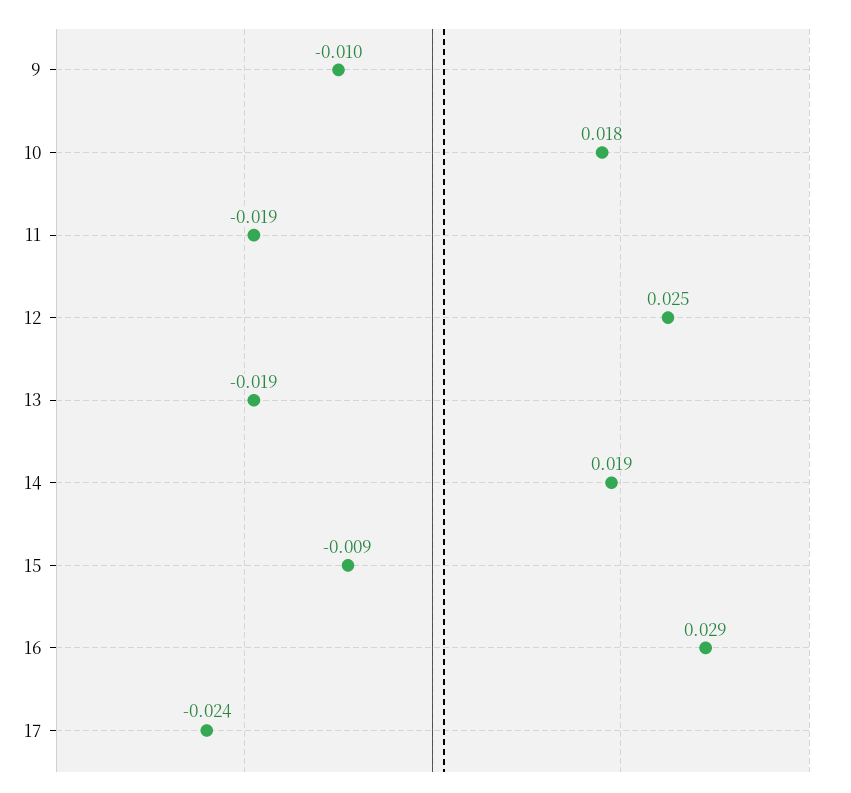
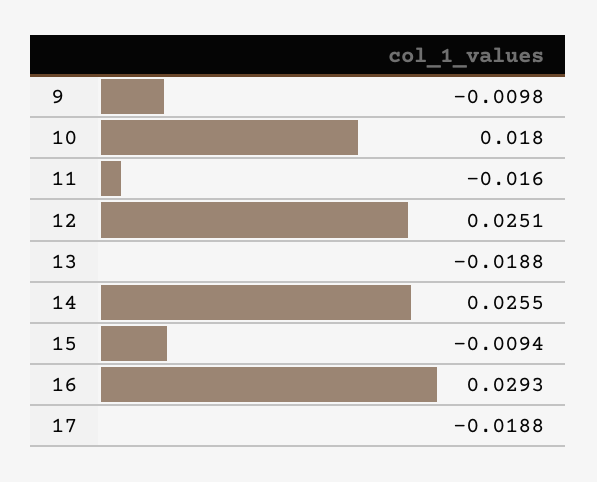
11: -0.019 -> -0.016
14: 0.019 -> 0.0255
17: -0.024 -> -0.0188

